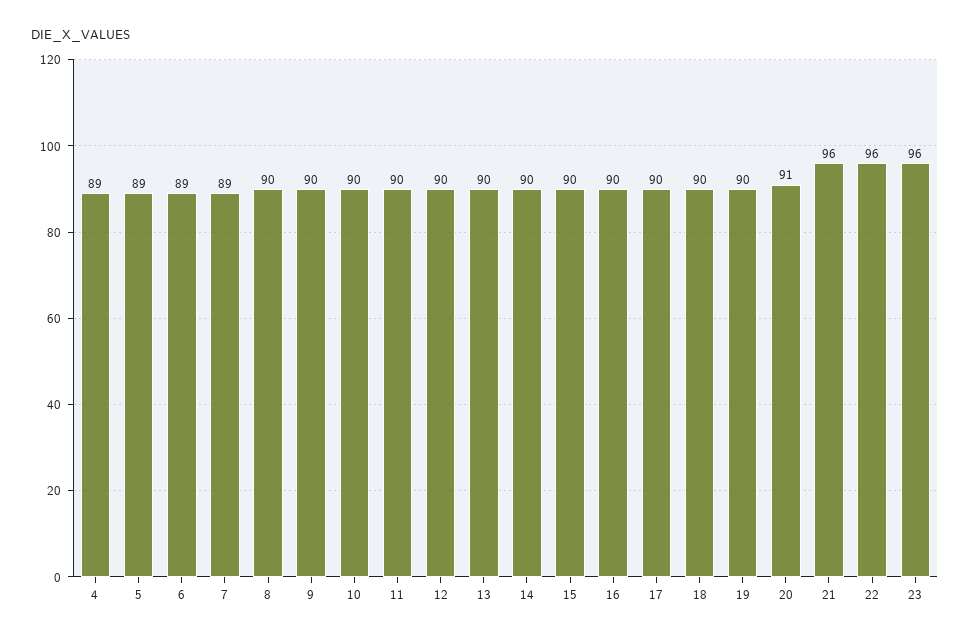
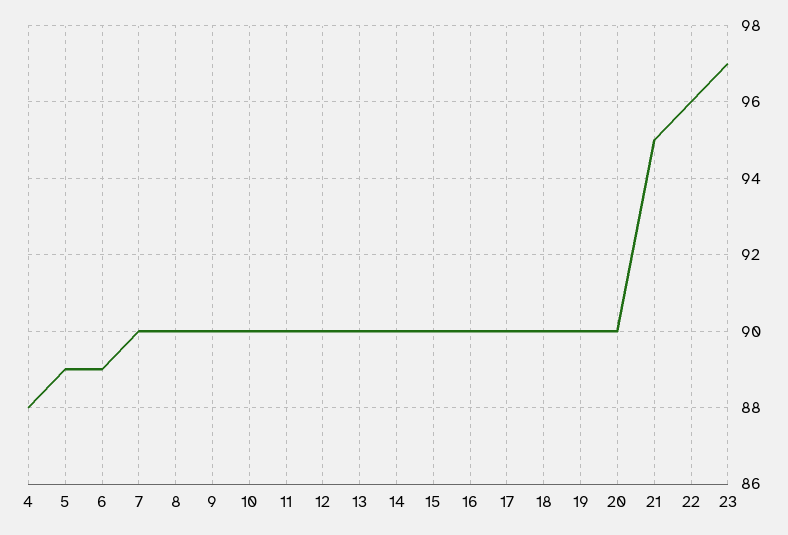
4: 89 -> 88
7: 89 -> 90
20: 91 -> 90
21: 96 -> 95
23: 96 -> 97

